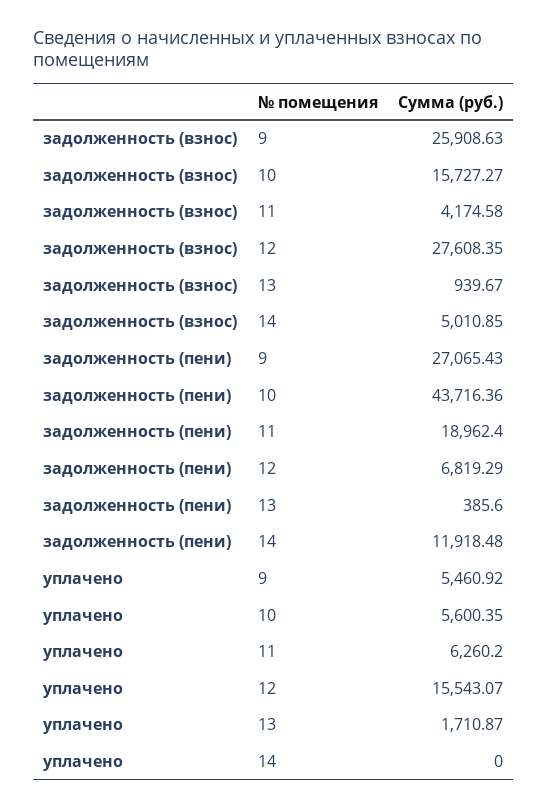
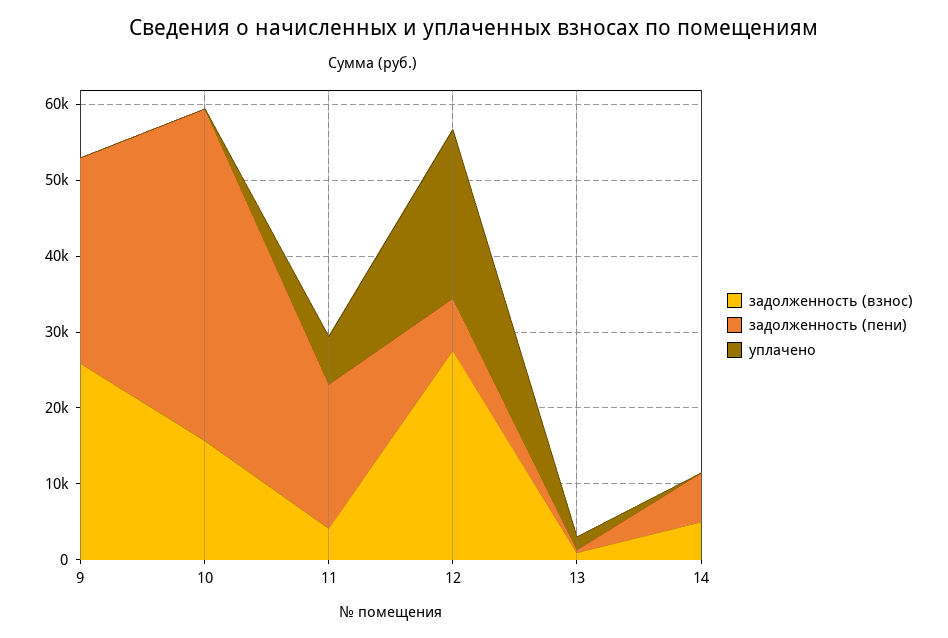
задолженность (пени), 14: 11918.48 -> 6000
уплачено, 9: 5460.92 -> 0
уплачено, 10: 5600.35 -> 0
уплачено, 12: 15543.07 -> 22000

